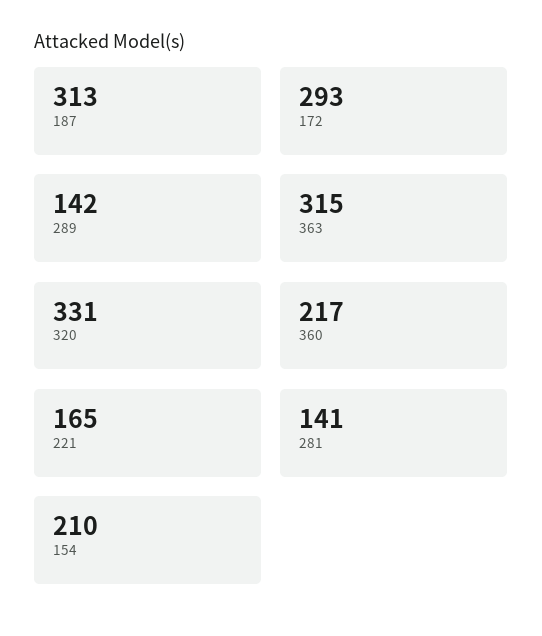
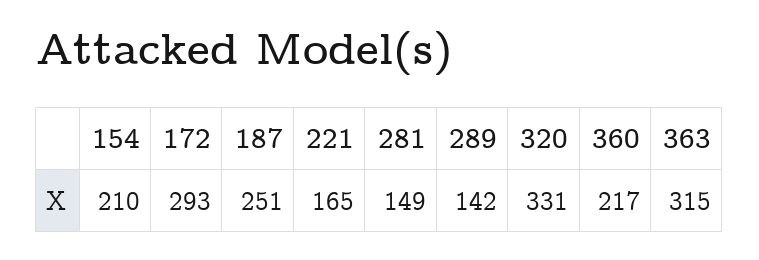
187: 313 -> 251
281: 141 -> 149

